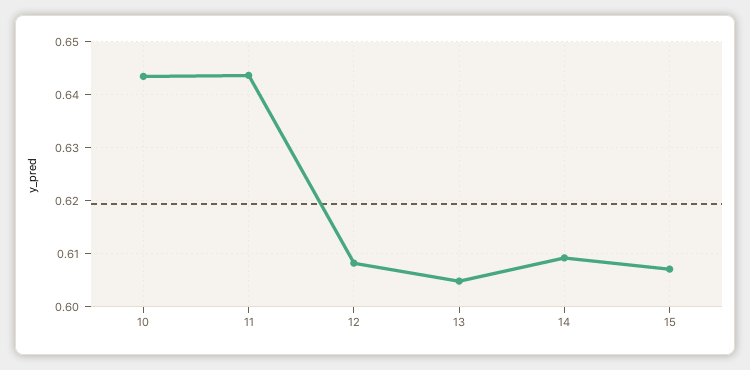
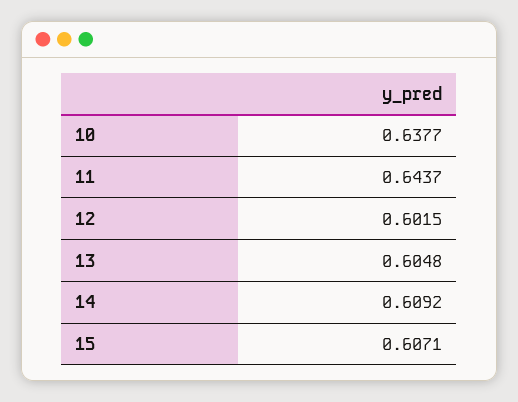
10: 0.644 -> 0.6377
12: 0.608 -> 0.6015

